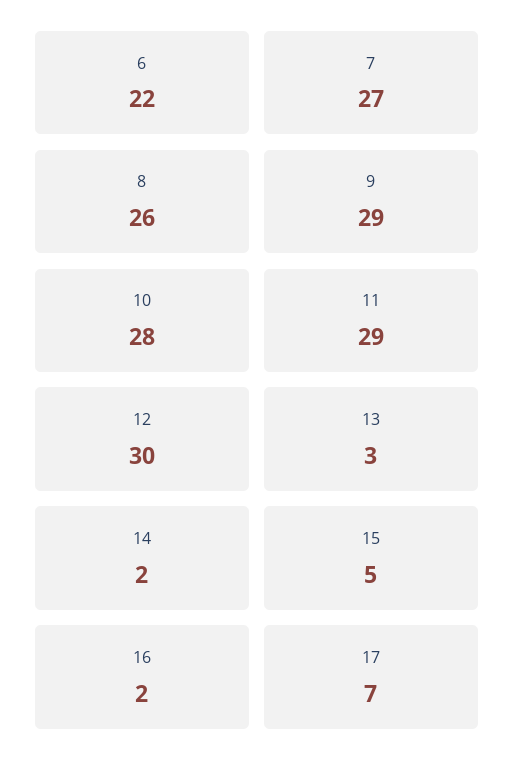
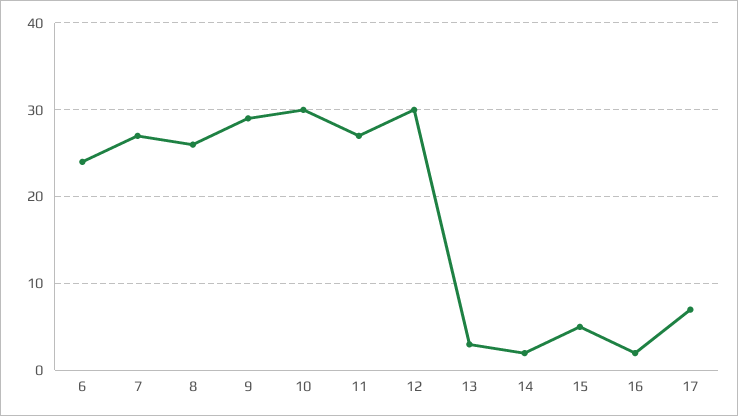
6: 22 -> 24
10: 28 -> 30
11: 29 -> 27

